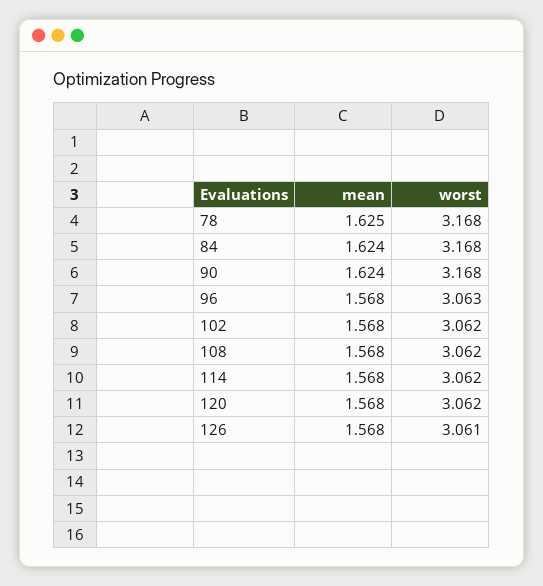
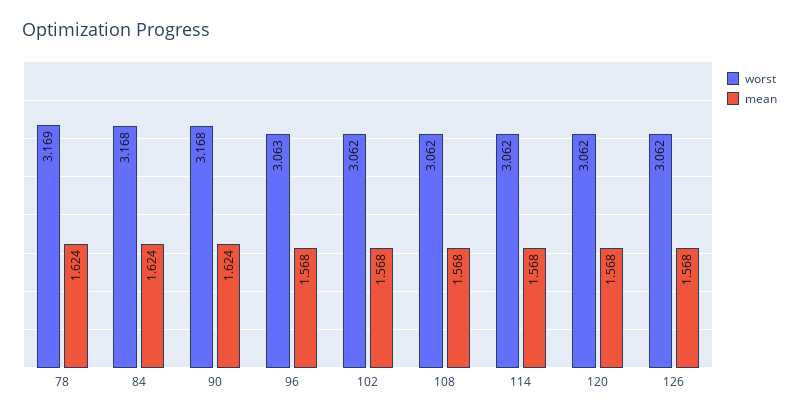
mean, 78: 1.625 -> 1.624
worst, 78: 3.168 -> 3.169
worst, 126: 3.061 -> 3.062

